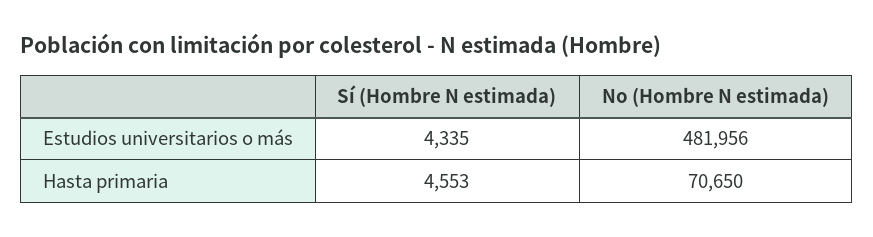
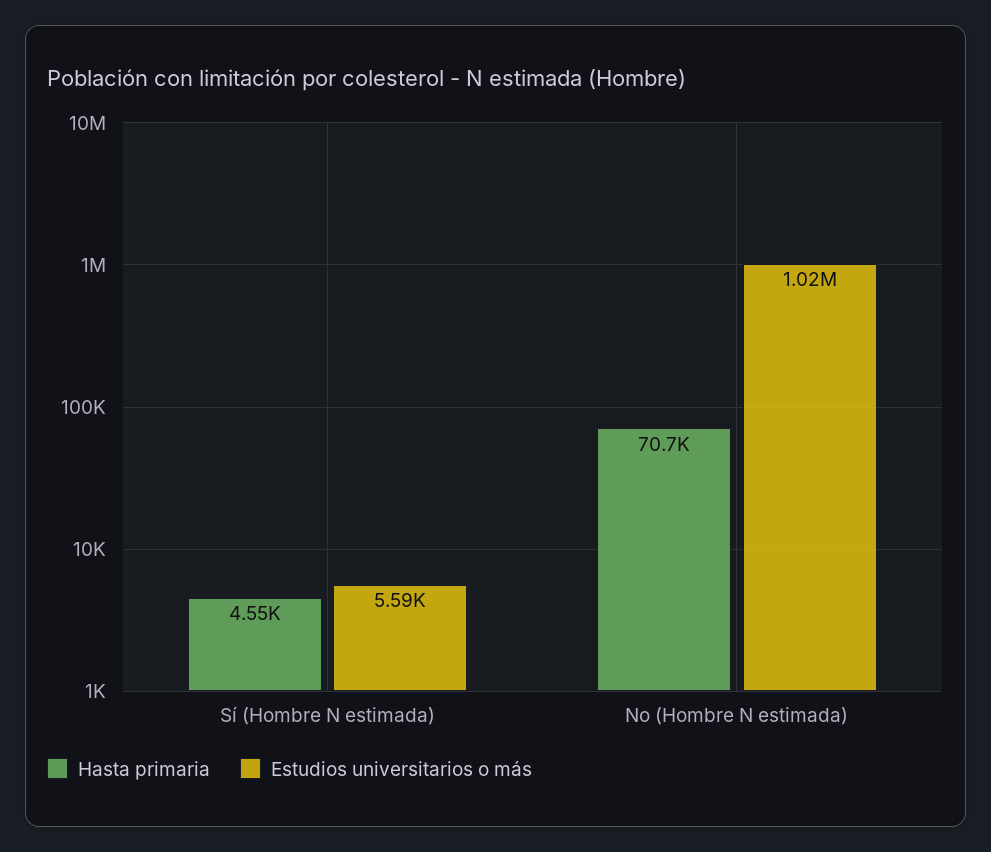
Estudios universitarios o más, Sí (Hombre N estimada): 4335 -> 5590
Estudios universitarios o más, No (Hombre N estimada): 481956 -> 1020000

